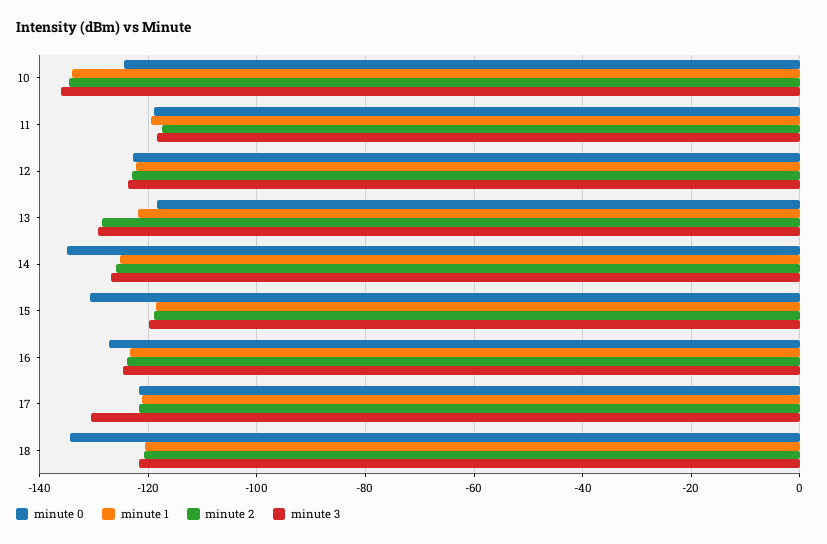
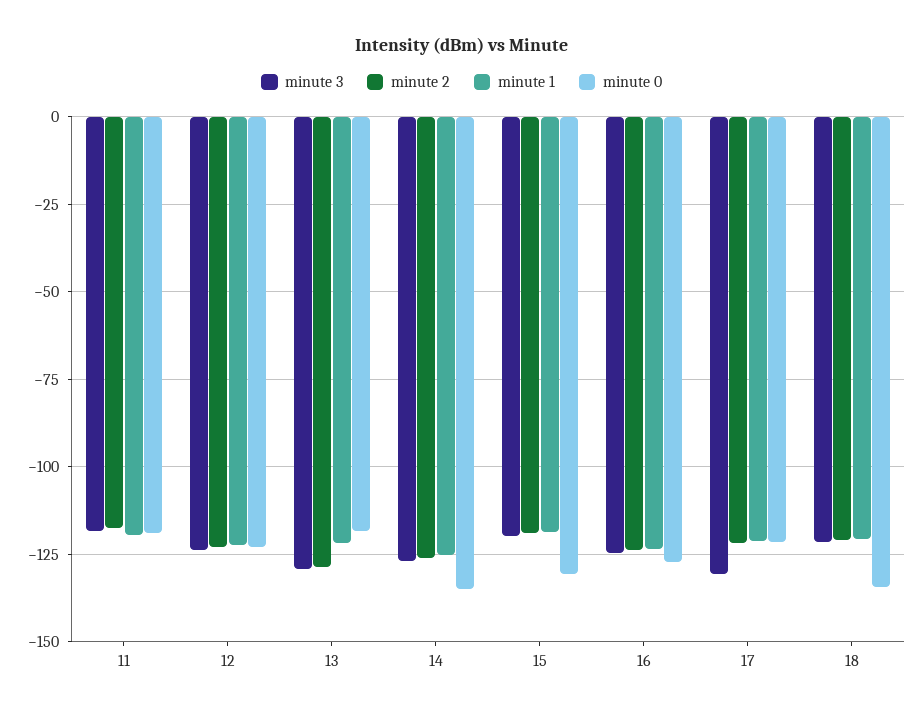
minute 0, 10: -124 -> none
minute 1, 10: -134 -> none
minute 2, 10: -134 -> none
minute 3, 10: -136 -> none

